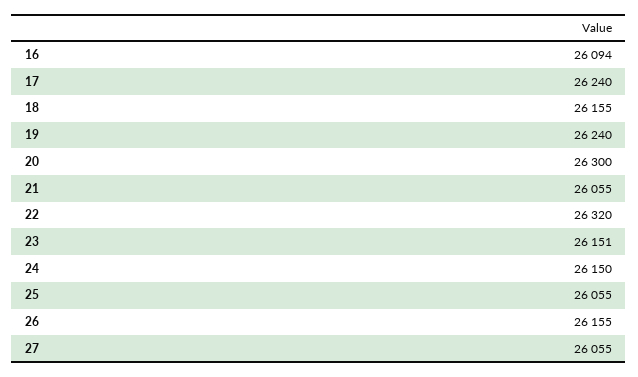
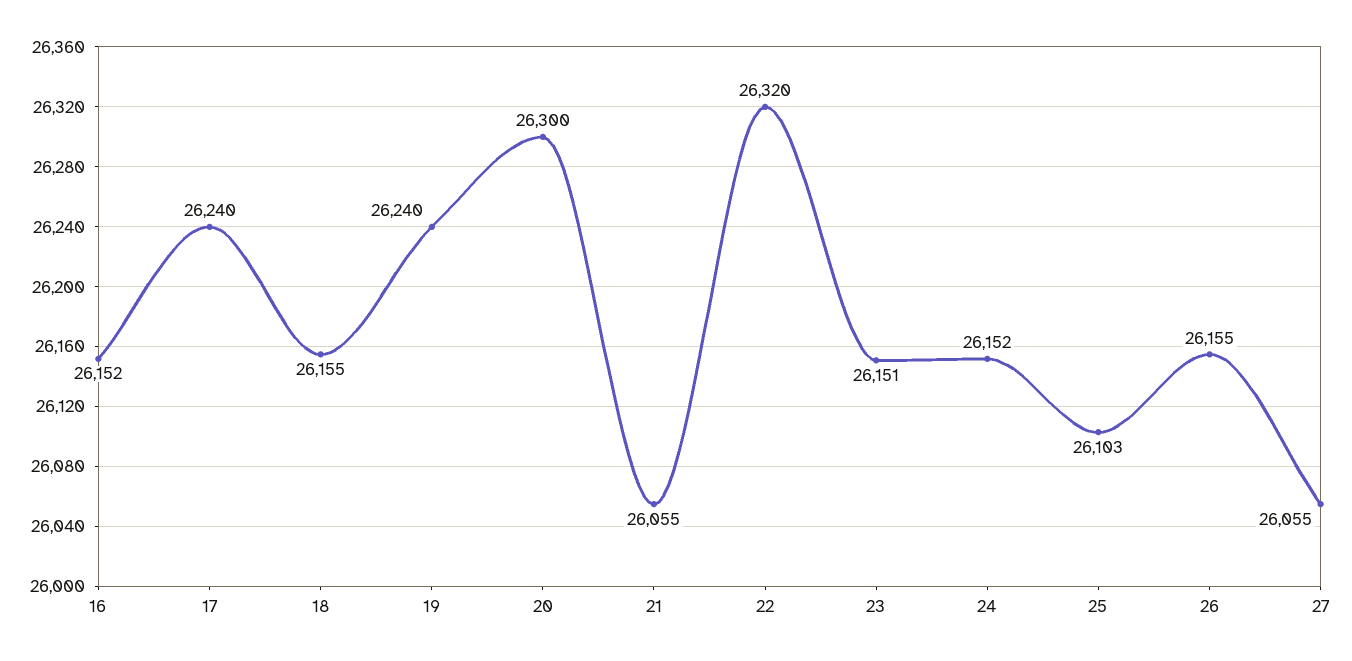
16: 26094 -> 26152
24: 26150 -> 26152
25: 26055 -> 26103

